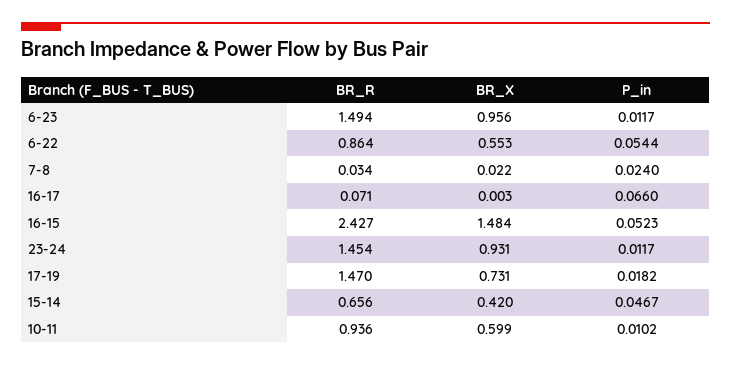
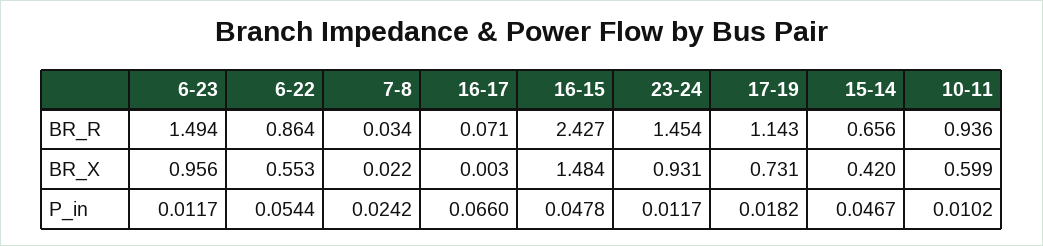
P_in, 7-8: 0.024 -> 0.0242
P_in, 16-15: 0.0523 -> 0.0478
BR_R, 17-19: 1.47 -> 1.143

